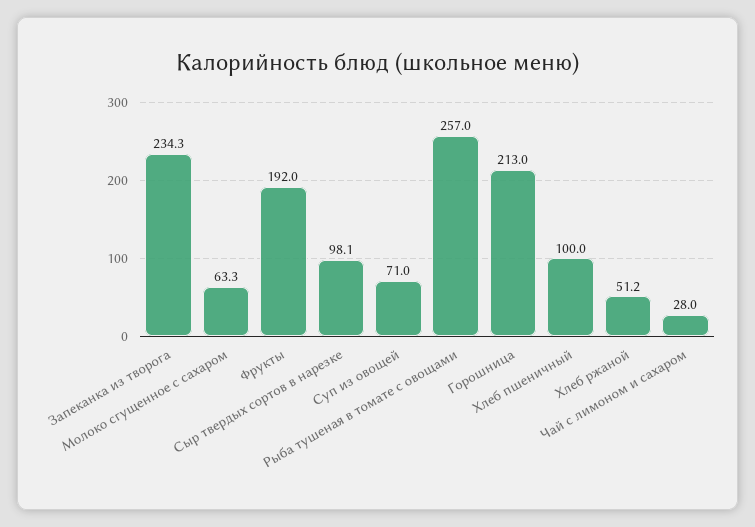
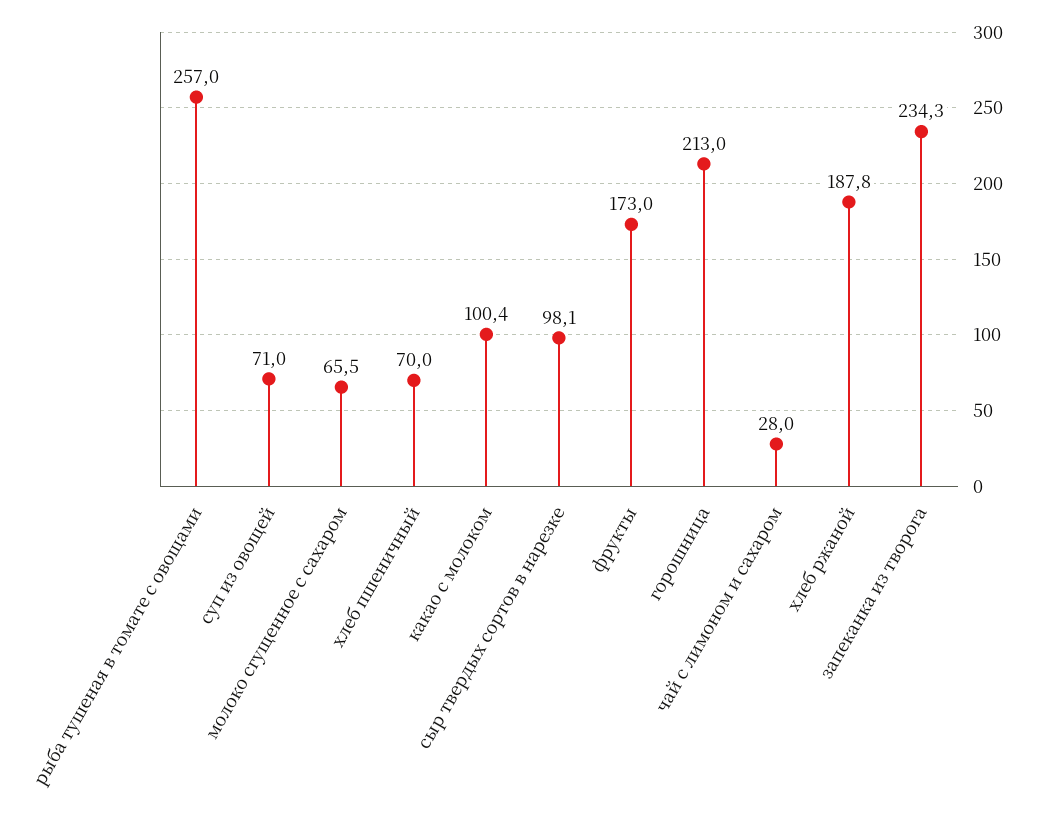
Молоко сгущенное с сахаром: 63.3 -> 65.5
Фрукты: 192 -> 173
Хлеб пшеничный: 100 -> 70
Хлеб ржаной: 51.2 -> 187.8
какао с молоком: none -> 100.4

